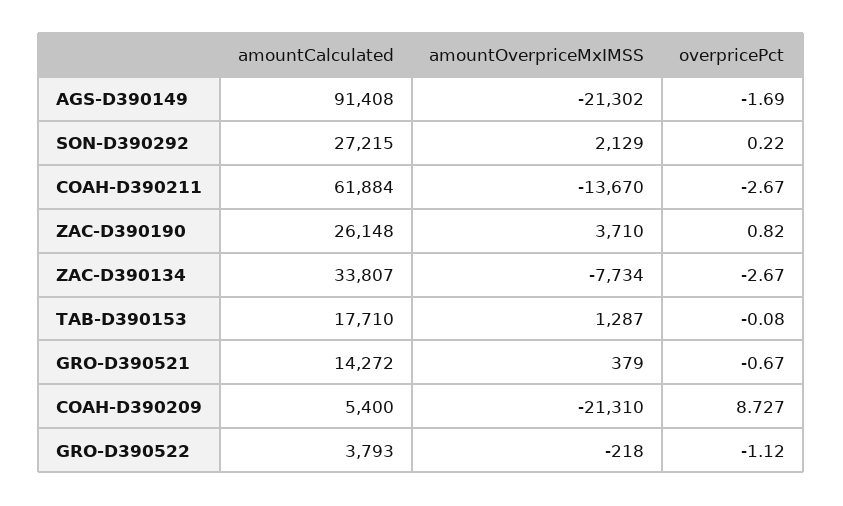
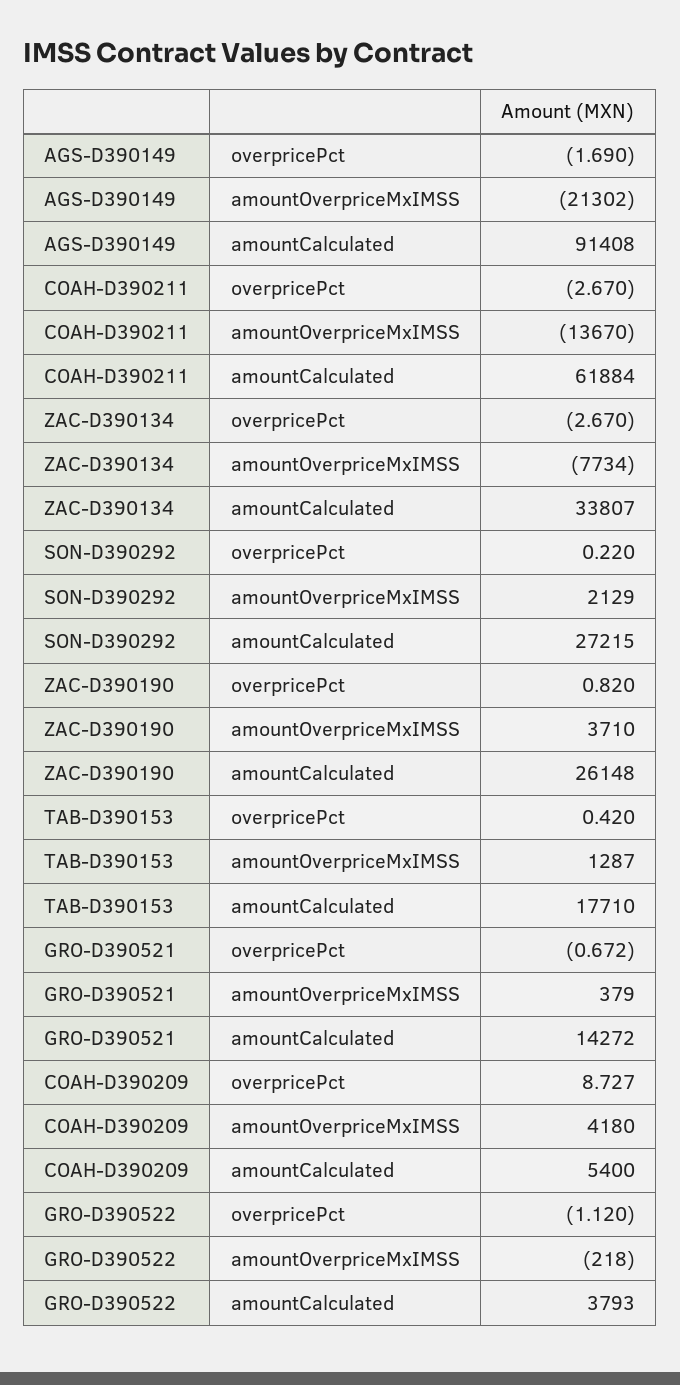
overpricePct, TAB-D390153: -0.08 -> 0.42
overpricePct, GRO-D390521: -0.67 -> -0.672
amountOverpriceMxIMSS, COAH-D390209: -21310 -> 4180

